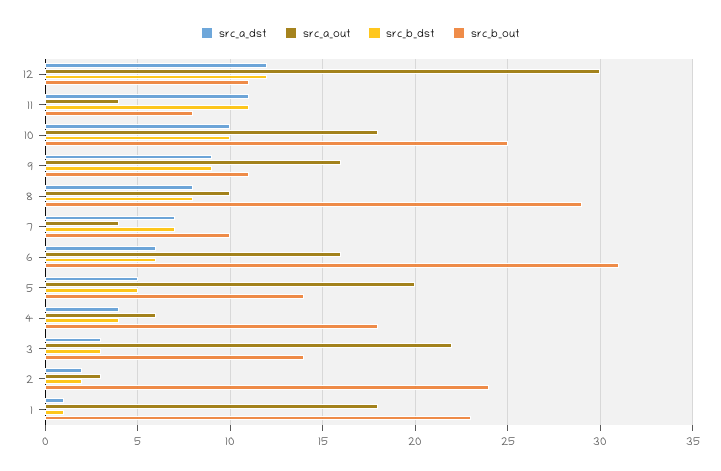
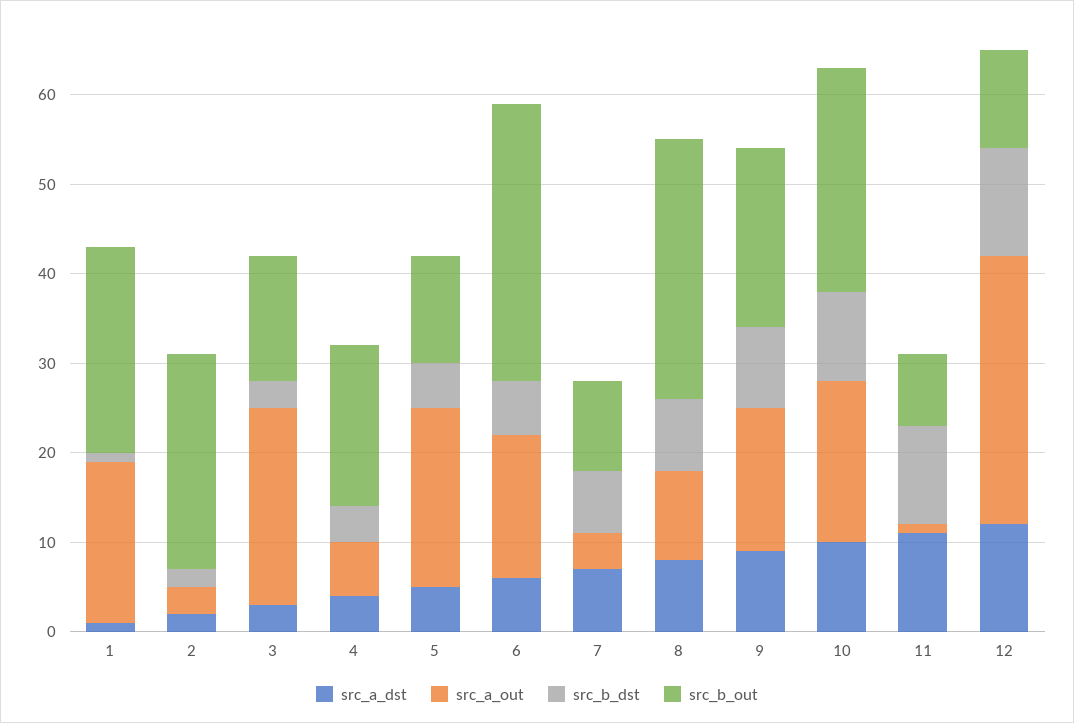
src_a_out, 11: 4 -> 1
src_b_out, 9: 11 -> 20
src_b_out, 5: 14 -> 12

